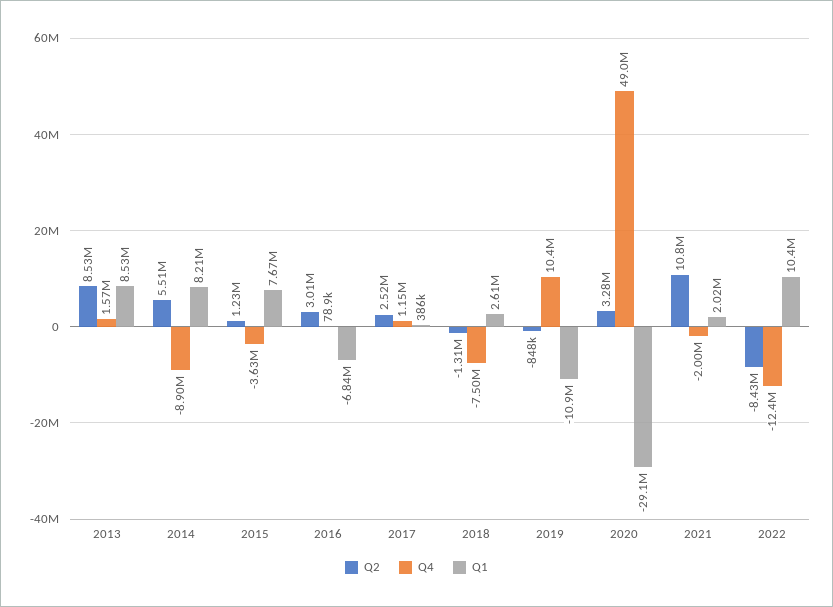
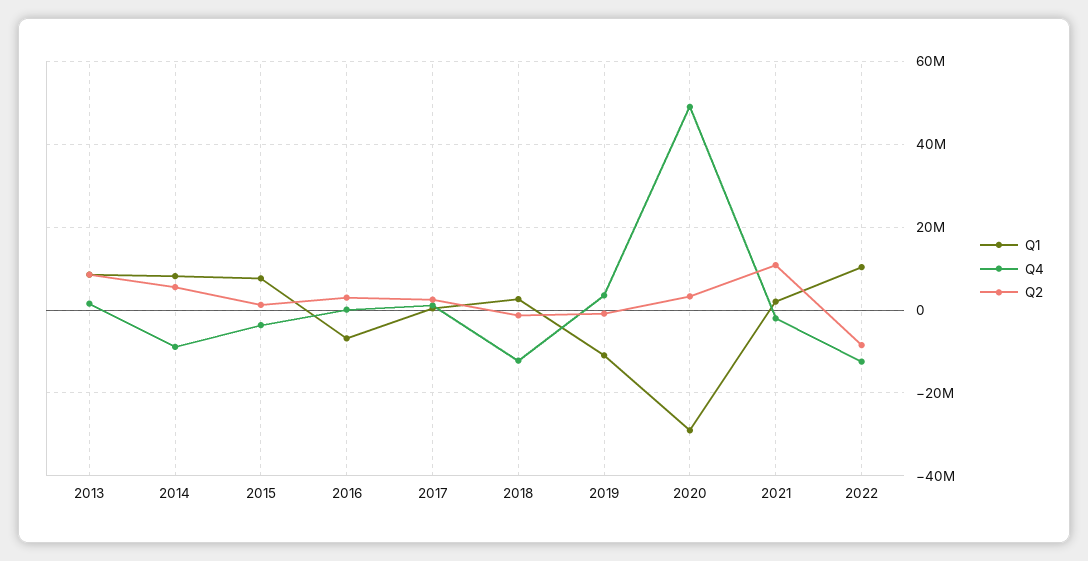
Q4, 2018: -7500000 -> -12000000
Q4, 2019: 10400000 -> 4000000

